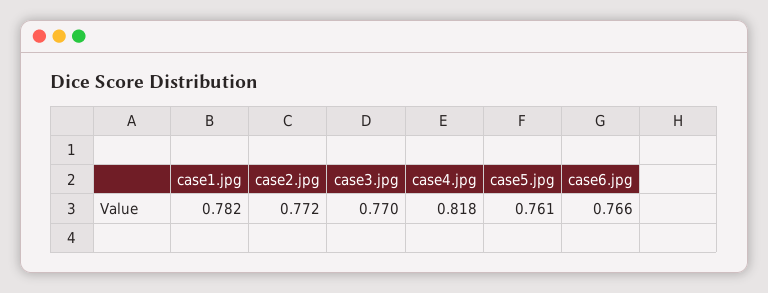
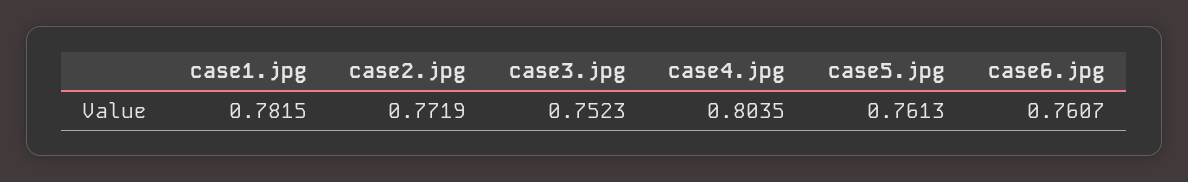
case3.jpg: 0.77 -> 0.7523
case4.jpg: 0.818 -> 0.8035
case6.jpg: 0.766 -> 0.7607

